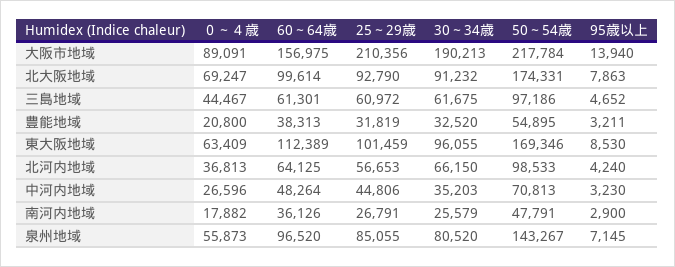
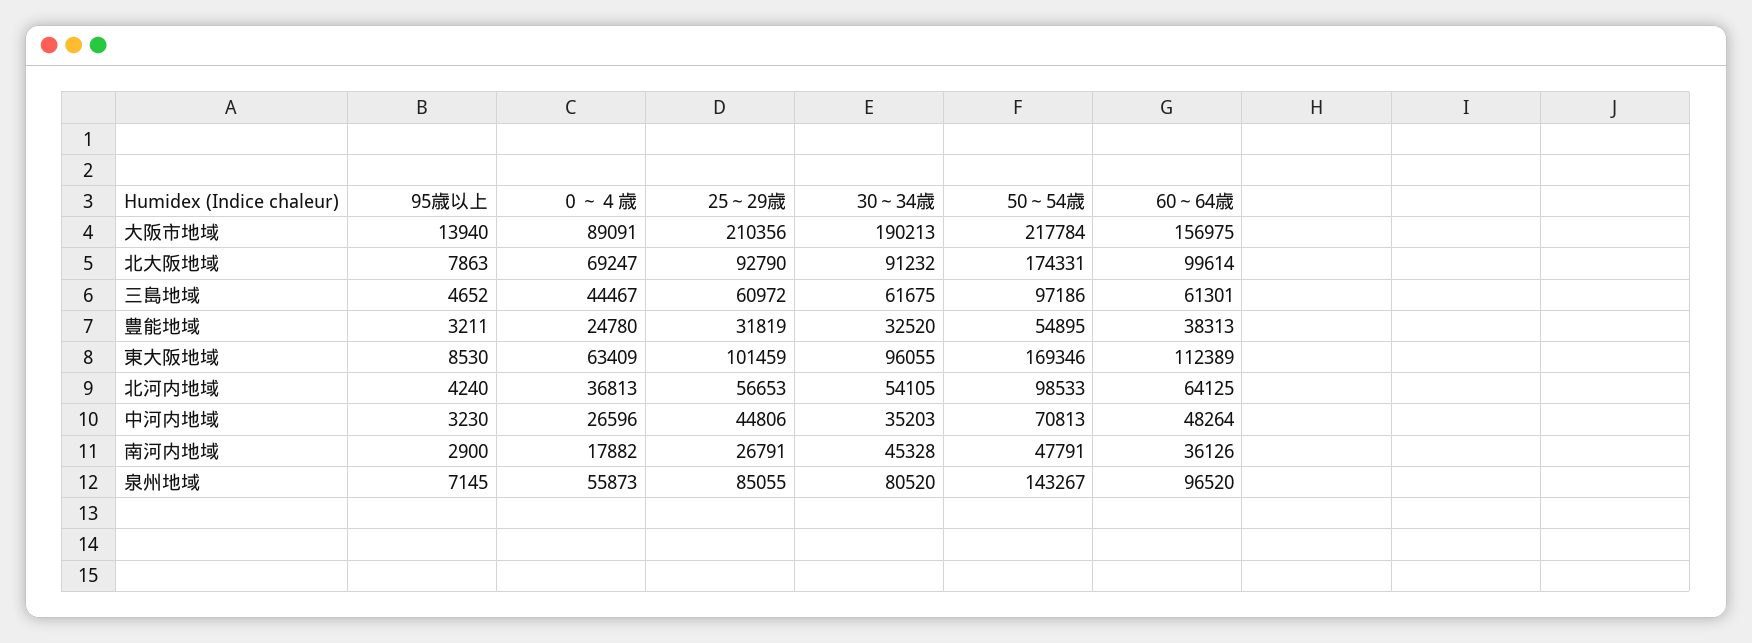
０～４歳, 豊能地域: 20800 -> 24780
30～34歳, 北河内地域: 66150 -> 54105
30～34歳, 南河内地域: 25579 -> 45328

